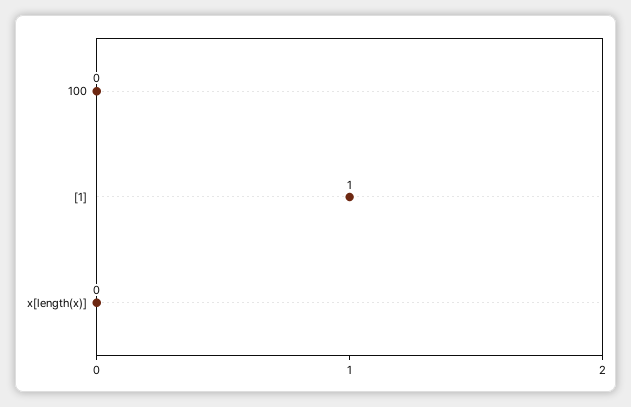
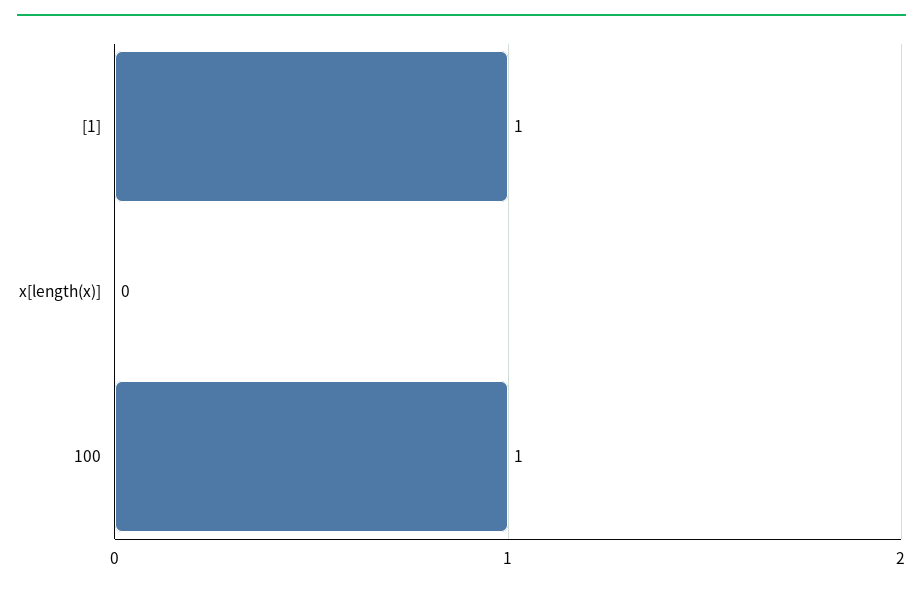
100: 0 -> 1

